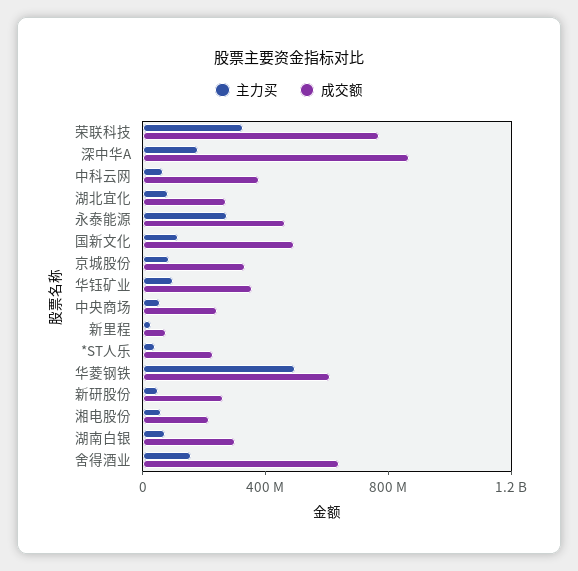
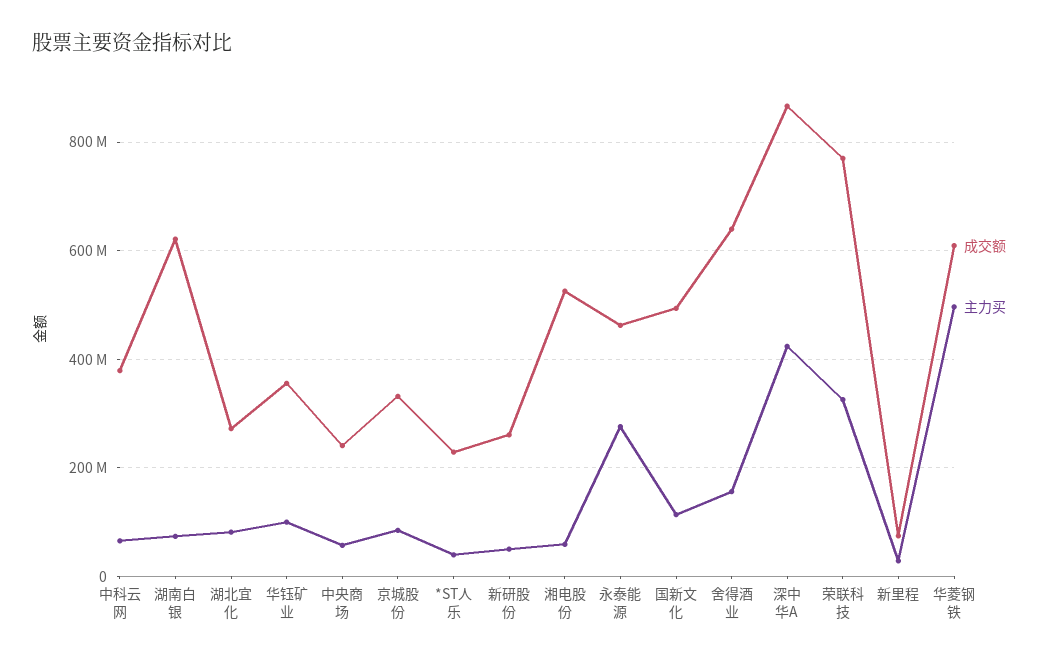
主力买, 深中华A: 200000000 -> 420000000
成交额, 湘电股份: 200000000 -> 520000000
成交额, 湖南白银: 300000000 -> 620000000

